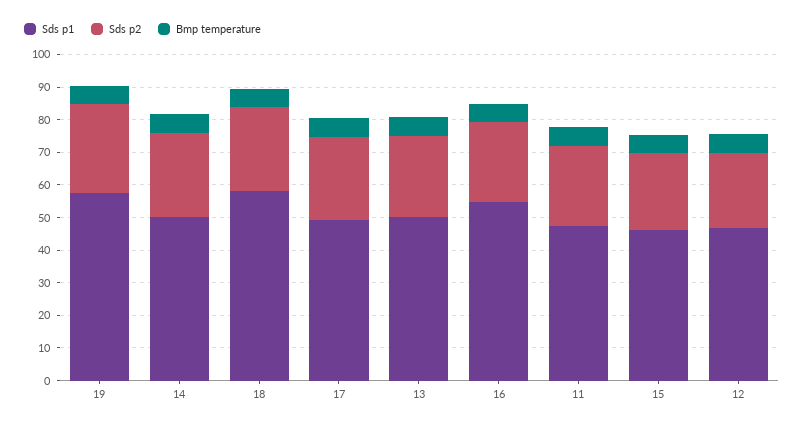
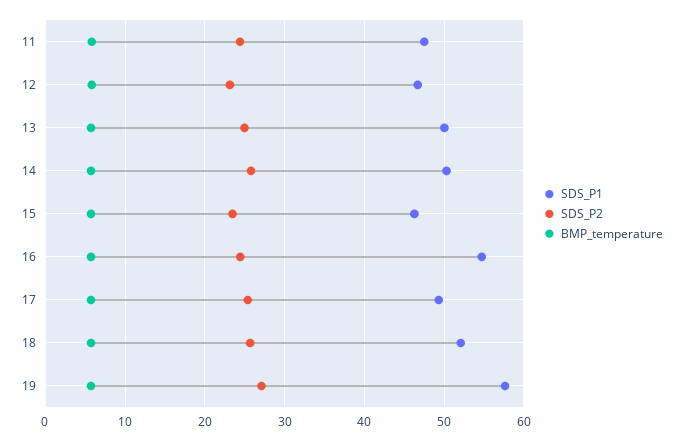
Sds p1, 18: 57.5 -> 52

